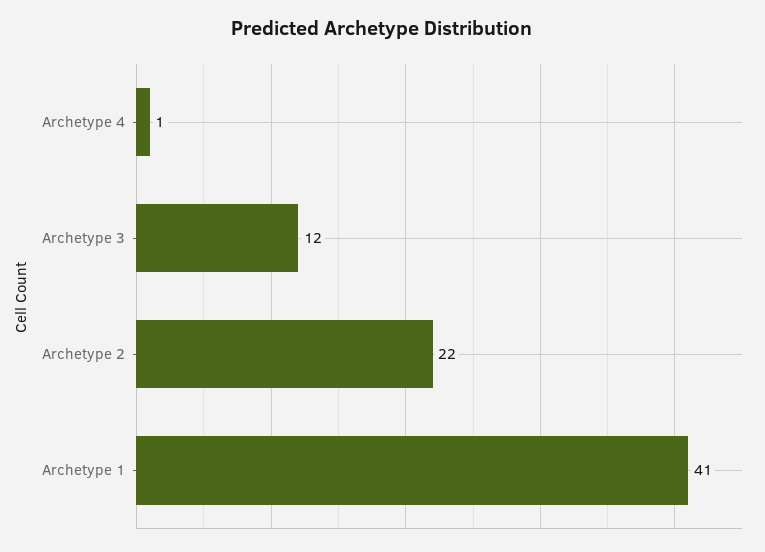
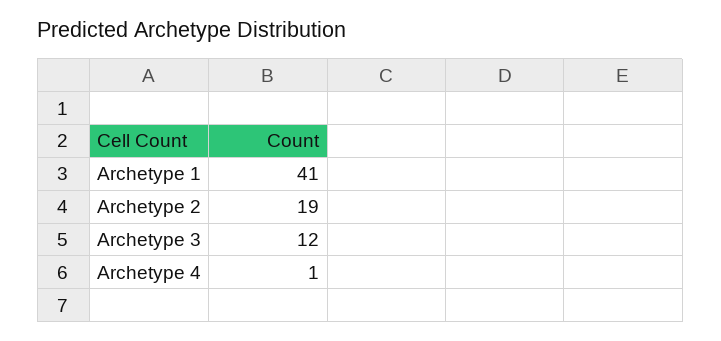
Archetype 2: 22 -> 19

